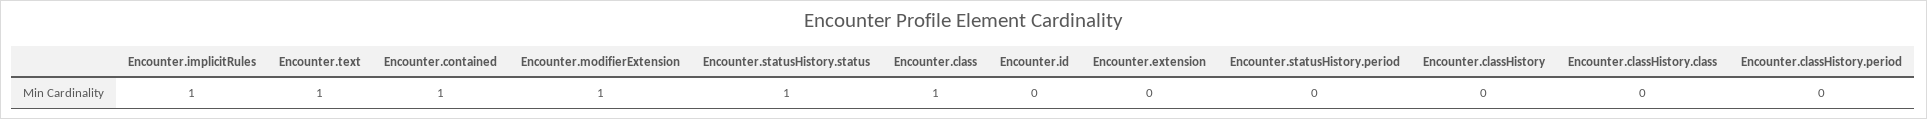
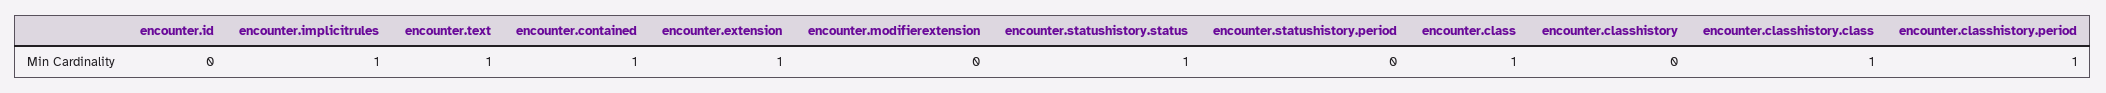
Encounter.modifierExtension: 1 -> 0
Encounter.extension: 0 -> 1
Encounter.classHistory.class: 0 -> 1
Encounter.classHistory.period: 0 -> 1

